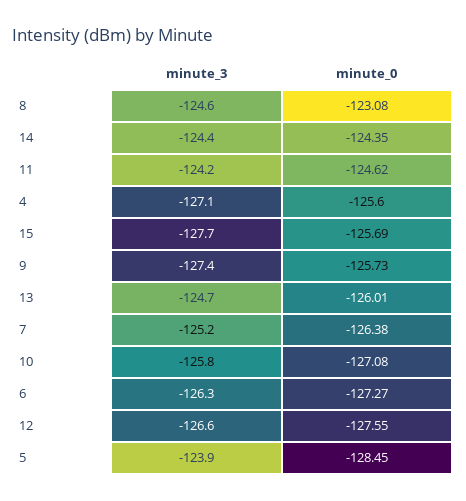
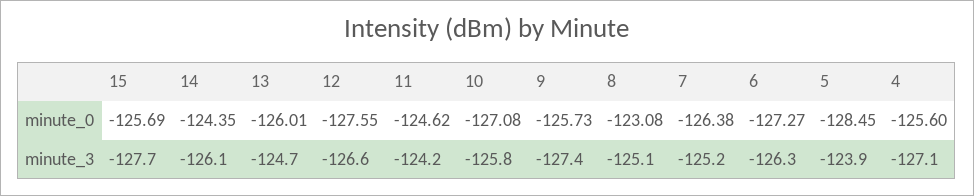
minute_3, 8: -124.6 -> -125.1
minute_3, 14: -124.4 -> -126.1

